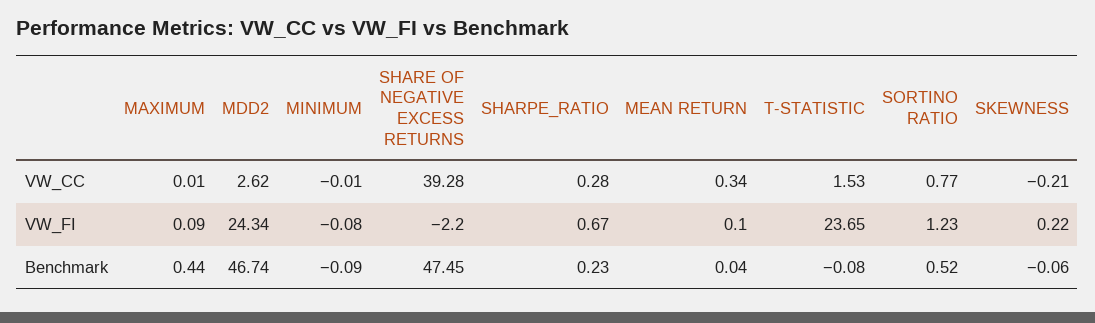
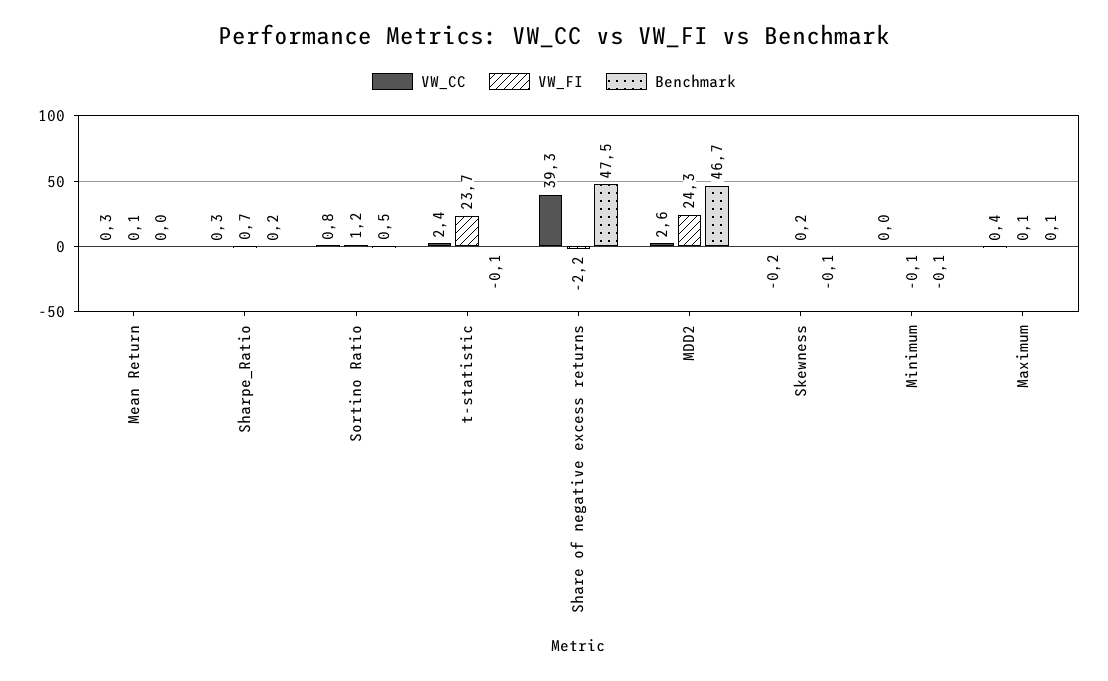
VW_CC, MAXIMUM: 0.01 -> 0.4
VW_CC, T-STATISTIC: 1.53 -> 2.4
Benchmark, MAXIMUM: 0.44 -> 0.1

